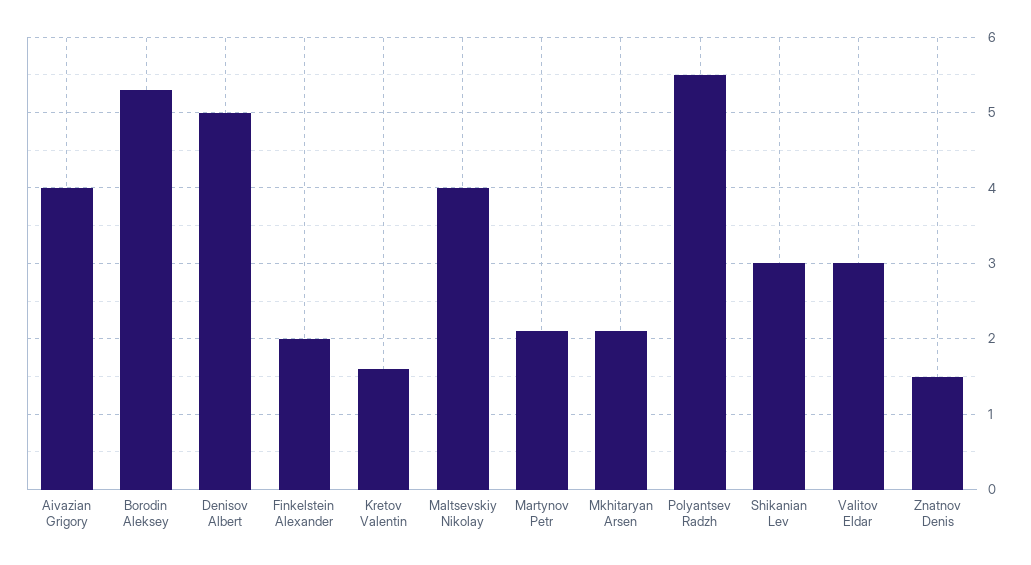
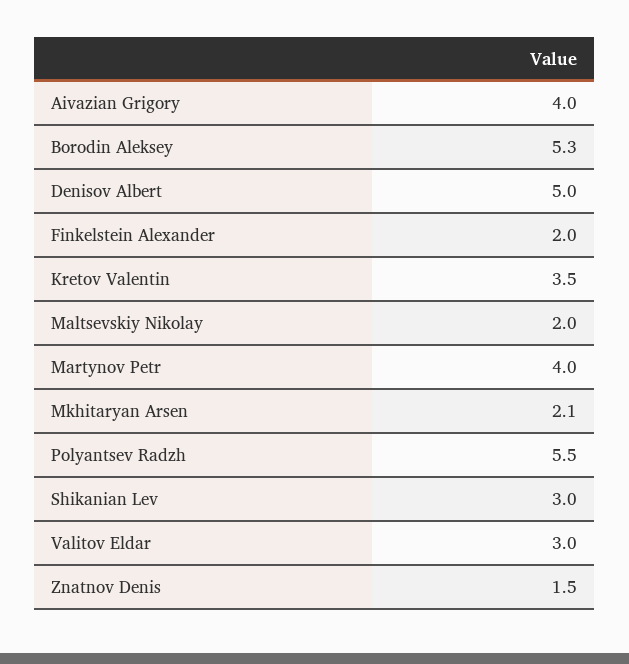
Kretov Valentin: 1.6 -> 3.5
Maltsevskiy Nikolay: 4 -> 2
Martynov Petr: 2.1 -> 4

